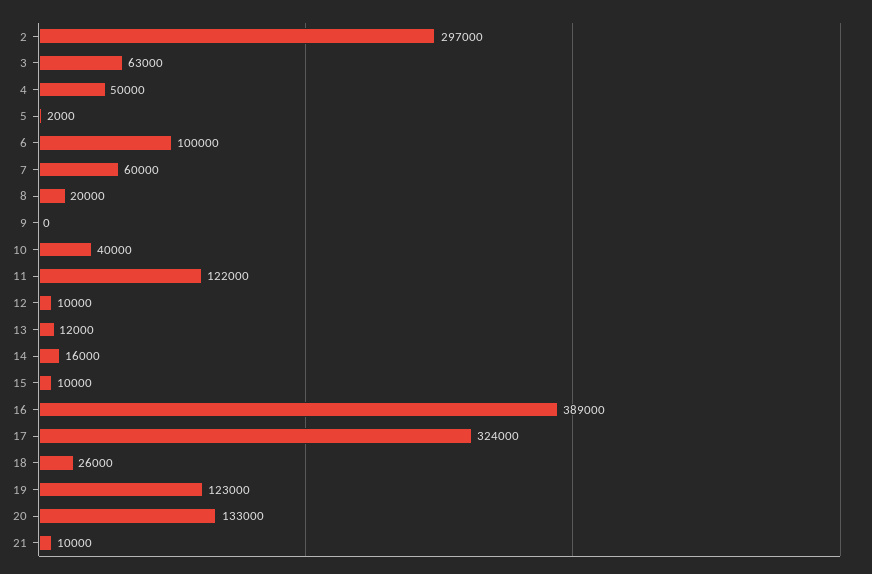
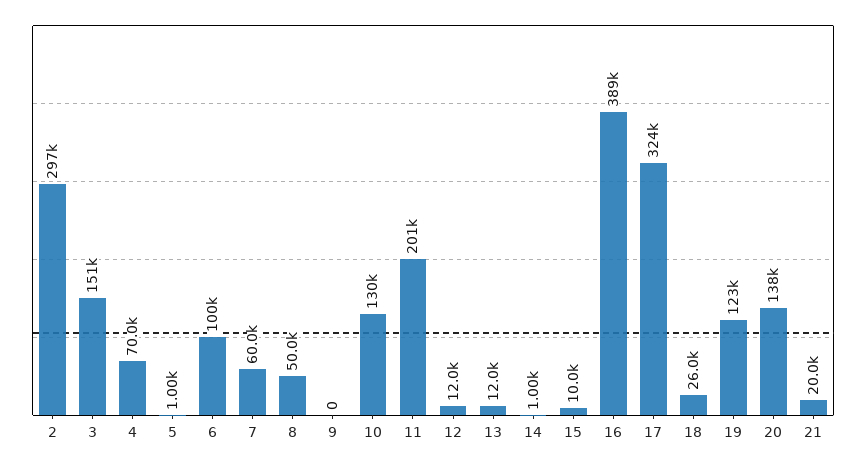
3: 63000 -> 151000
4: 50000 -> 70000
5: 2000 -> 1000
8: 20000 -> 50000
10: 40000 -> 130000
11: 122000 -> 201000
12: 10000 -> 12000
14: 16000 -> 1000
20: 133000 -> 138000
21: 10000 -> 20000

